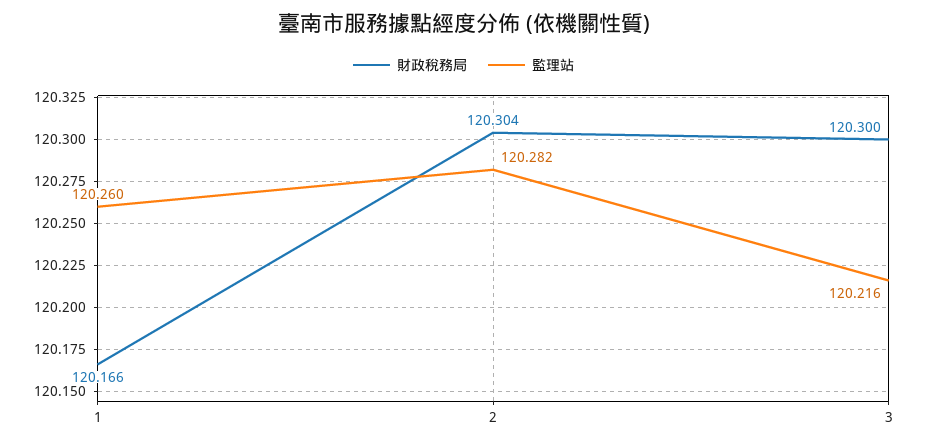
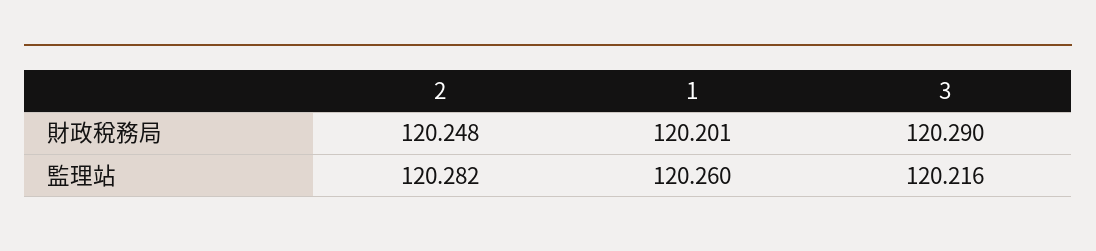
財政稅務局, 1: 120.166 -> 120.201
財政稅務局, 2: 120.304 -> 120.248
財政稅務局, 3: 120.3 -> 120.29

